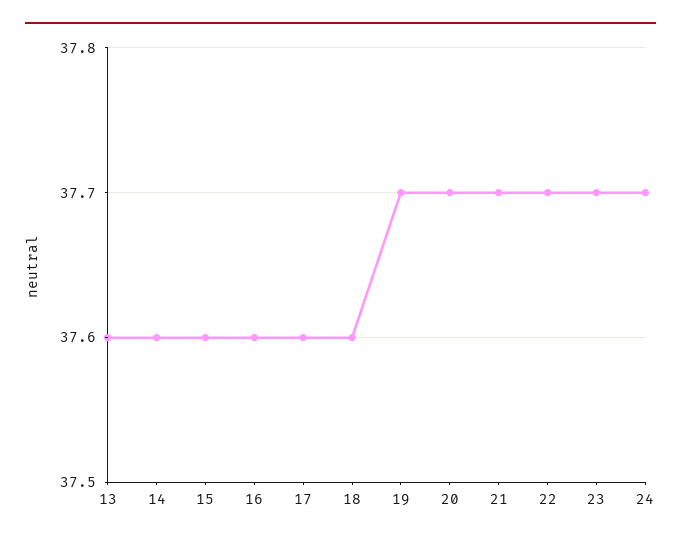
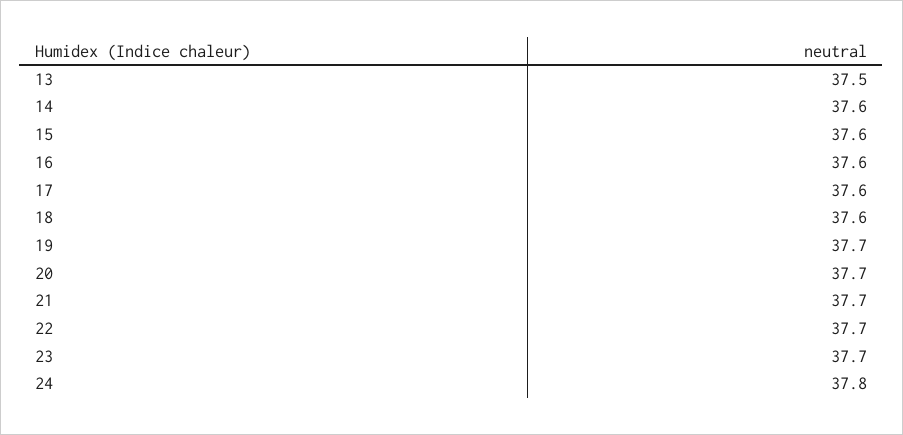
13: 37.6 -> 37.5
24: 37.7 -> 37.8

